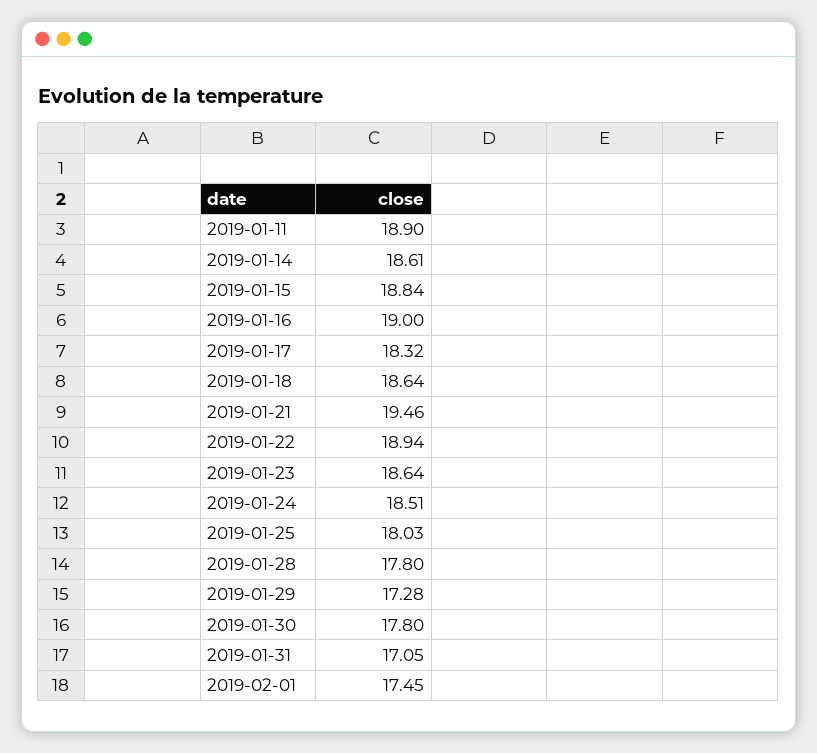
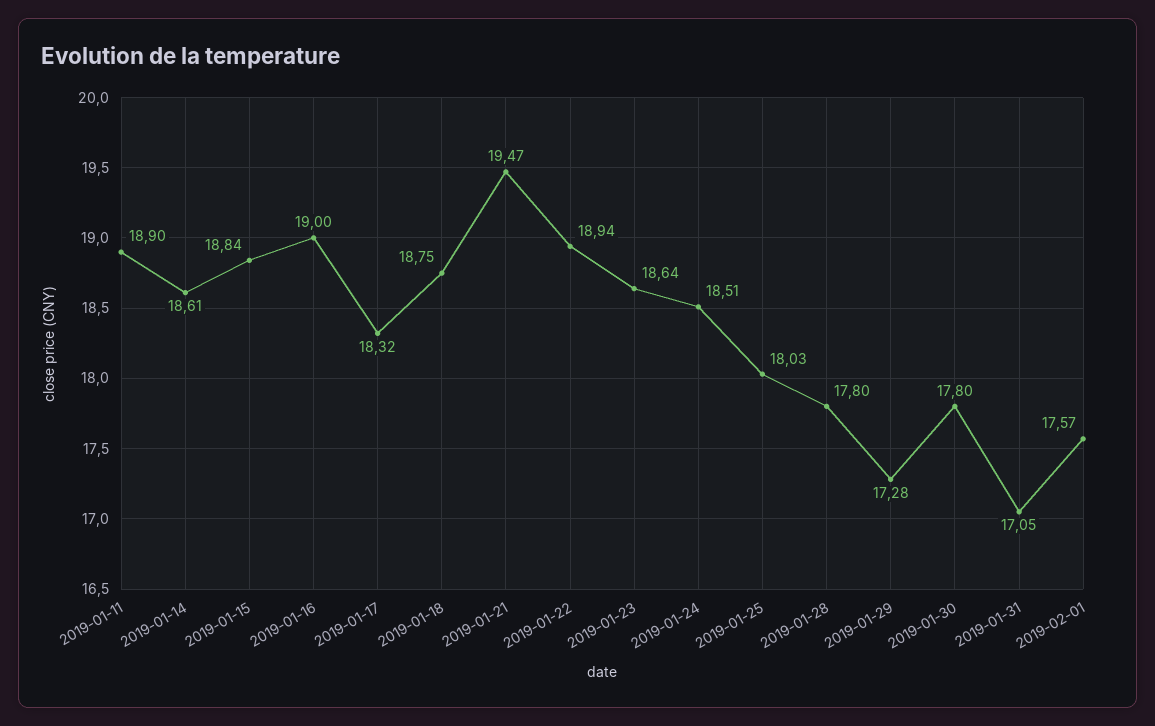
2019-01-18: 18.64 -> 18.75
2019-01-21: 19.46 -> 19.47
2019-02-01: 17.45 -> 17.57

